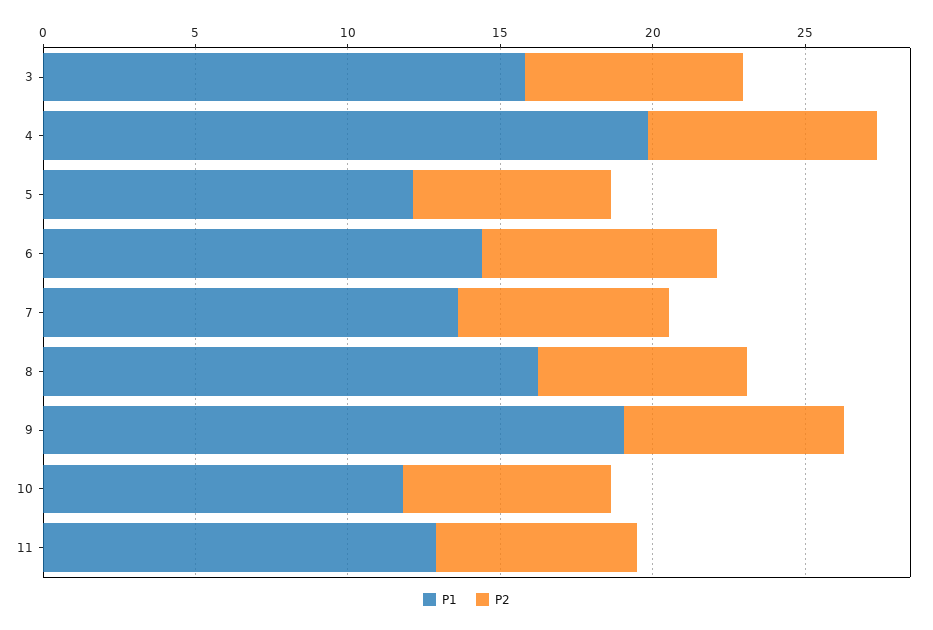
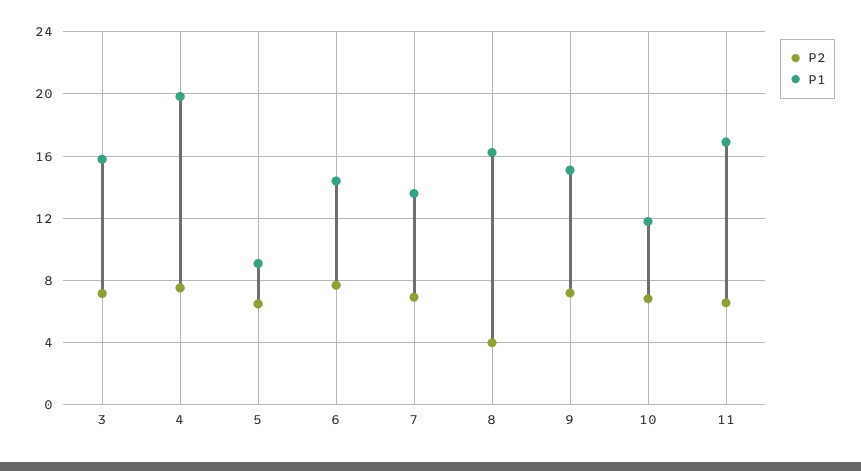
P1, 5: 12 -> 9
P2, 8: 7 -> 4
P1, 9: 19 -> 15
P1, 11: 13 -> 17

